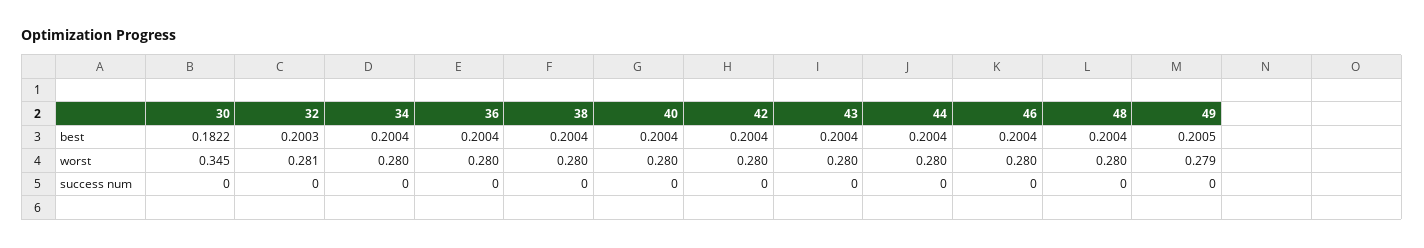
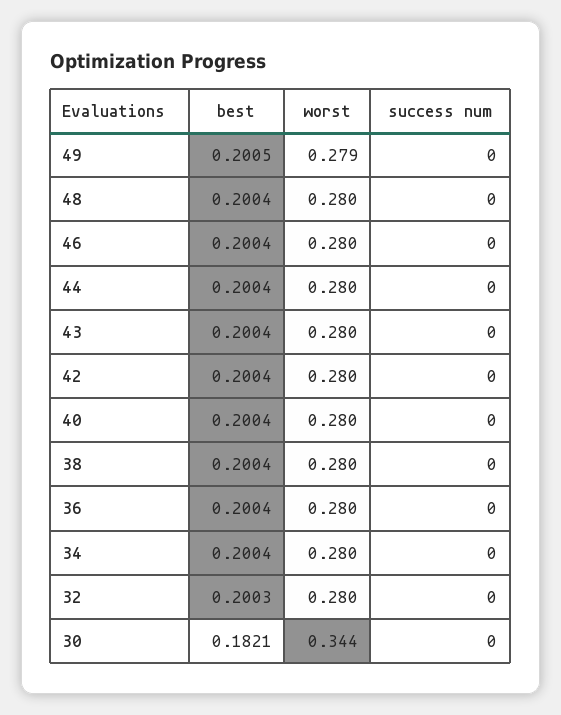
30, best: 0.1822 -> 0.1821
30, worst: 0.345 -> 0.344
32, worst: 0.281 -> 0.28

